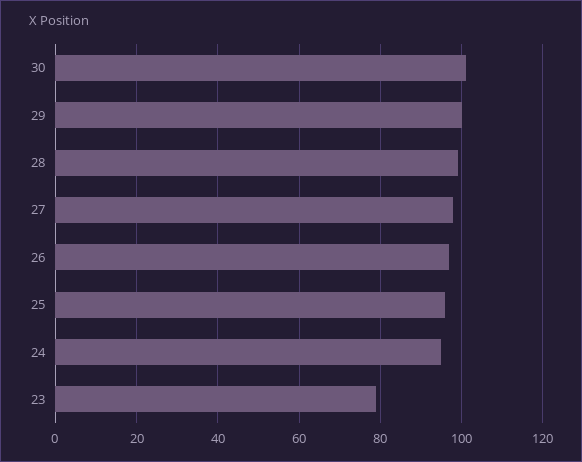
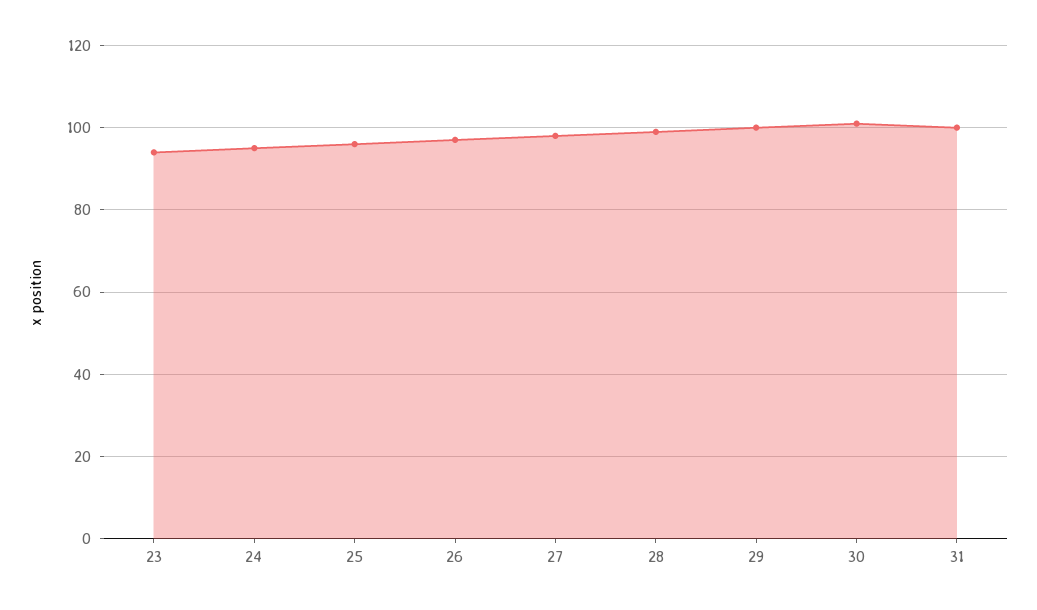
23: 80 -> 95
31: none -> 100

